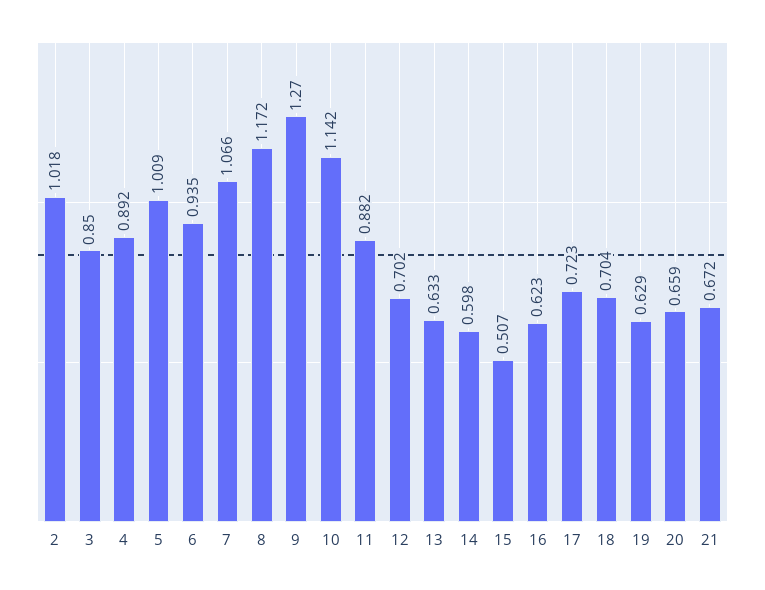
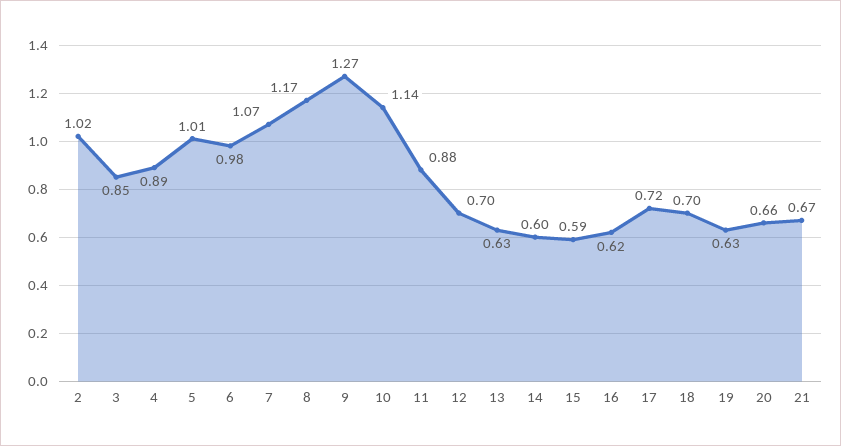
6: 0.935 -> 0.98
15: 0.507 -> 0.59

